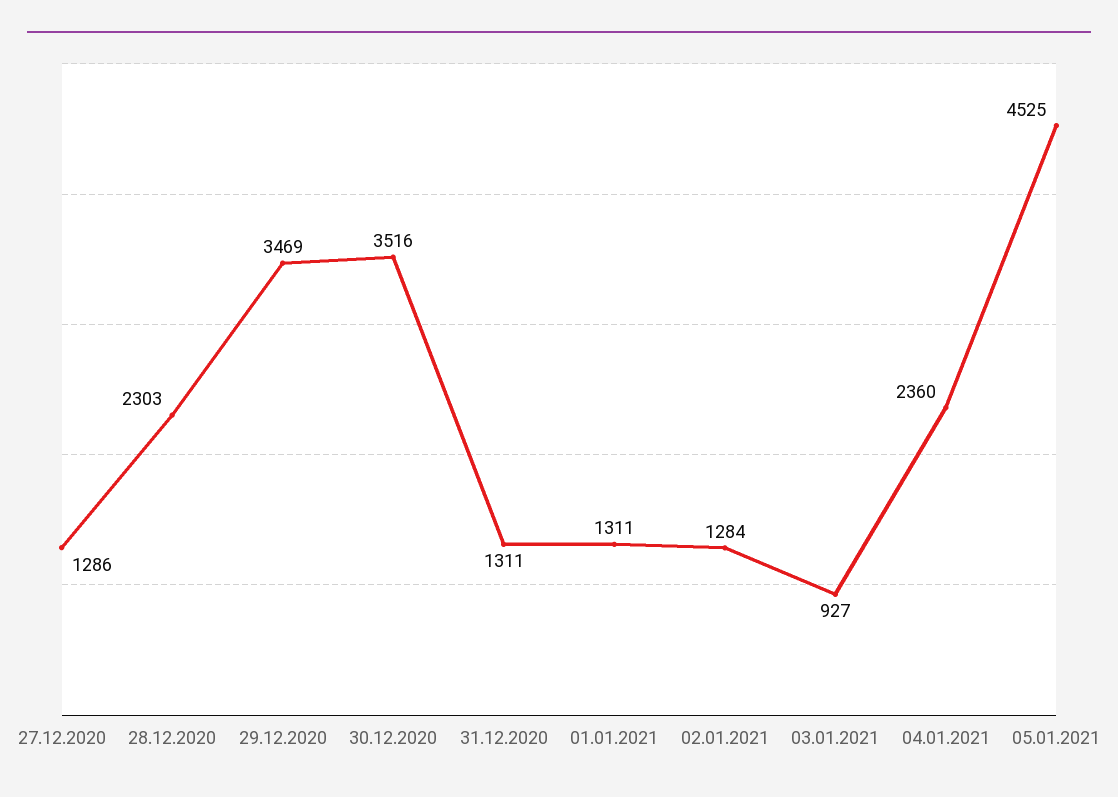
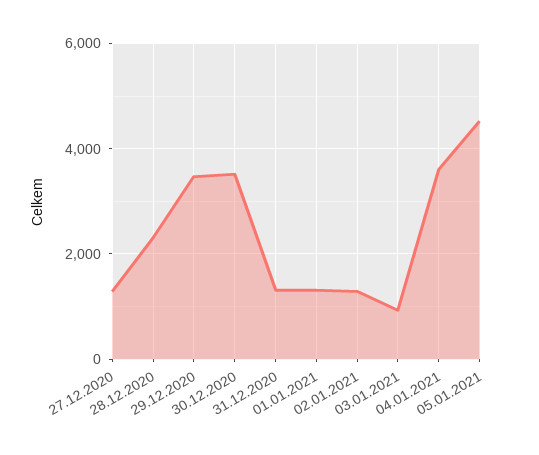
04.01.2021: 2360 -> 3600

